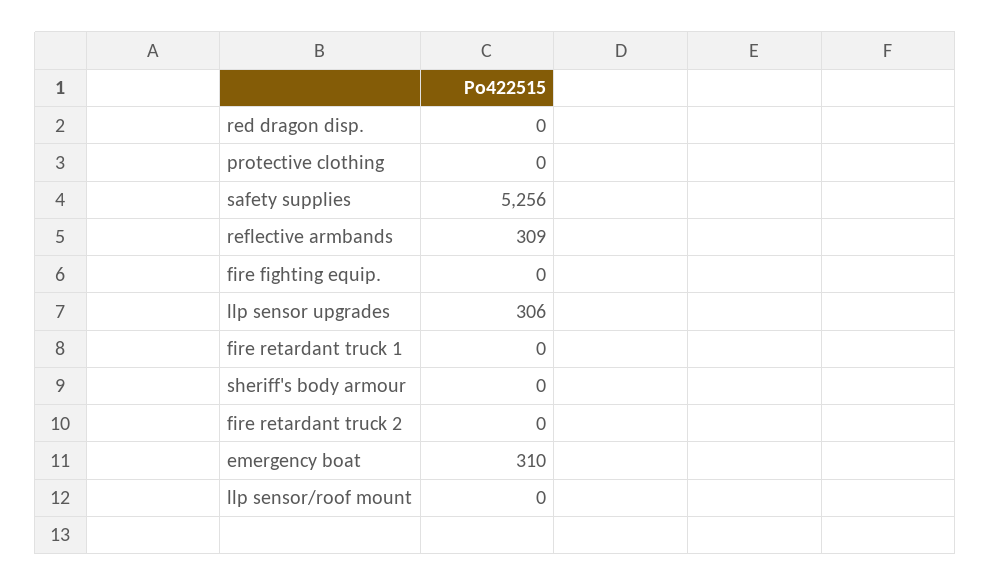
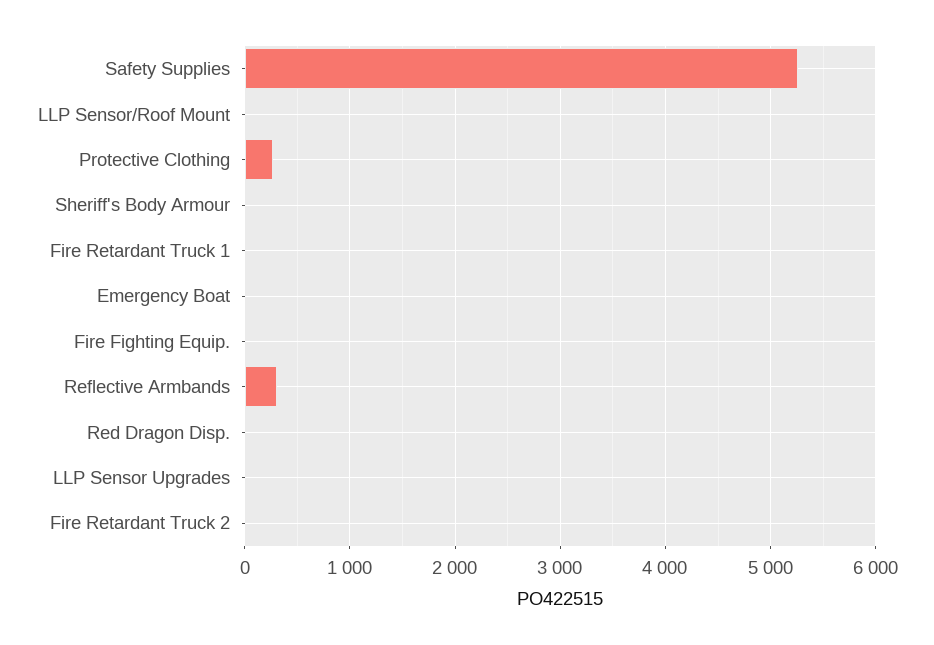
protective clothing: 0 -> 300
llp sensor upgrades: 306 -> 0
emergency boat: 310 -> 0

